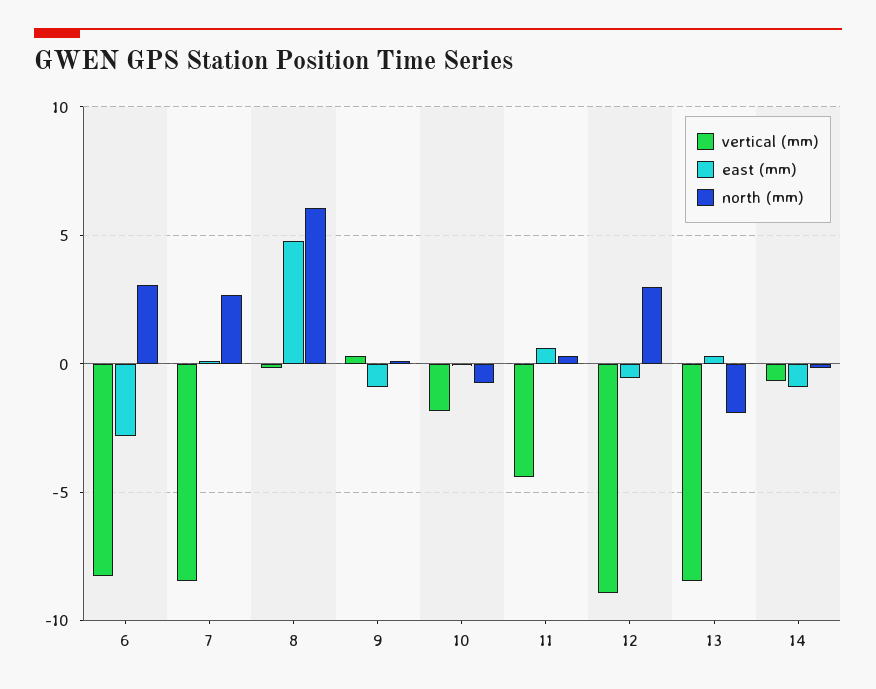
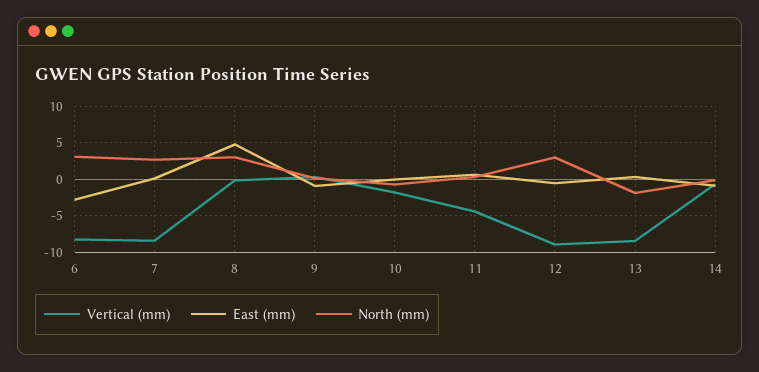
north (mm), 8: 6 -> 3

